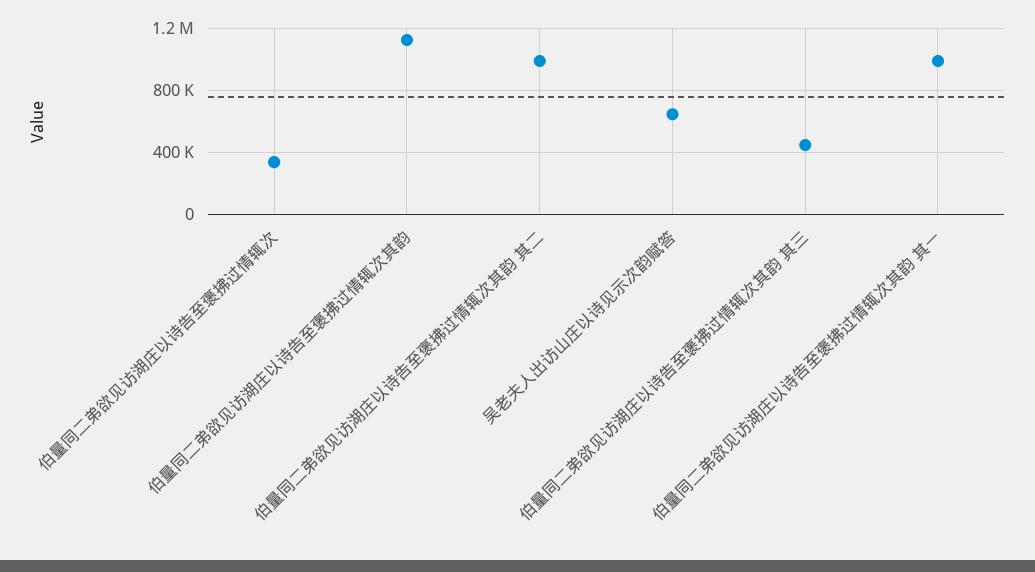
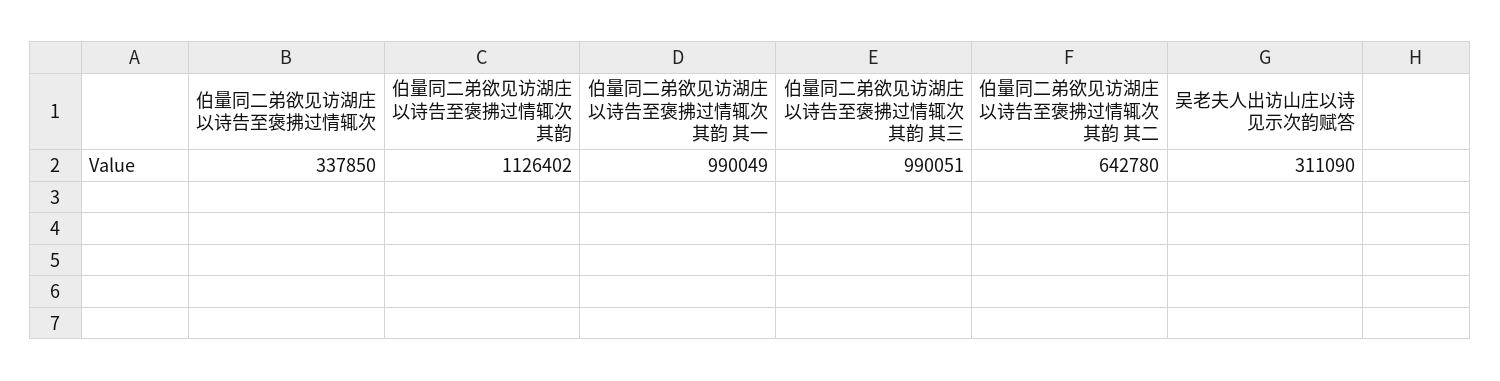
伯量同二弟欲见访湖庄以诗告至褒拂过情辄次其韵 其二: 1000000 -> 642780
吴老夫人出访山庄以诗见示次韵赋答: 650000 -> 311090
伯量同二弟欲见访湖庄以诗告至褒拂过情辄次其韵 其三: 450000 -> 990051

